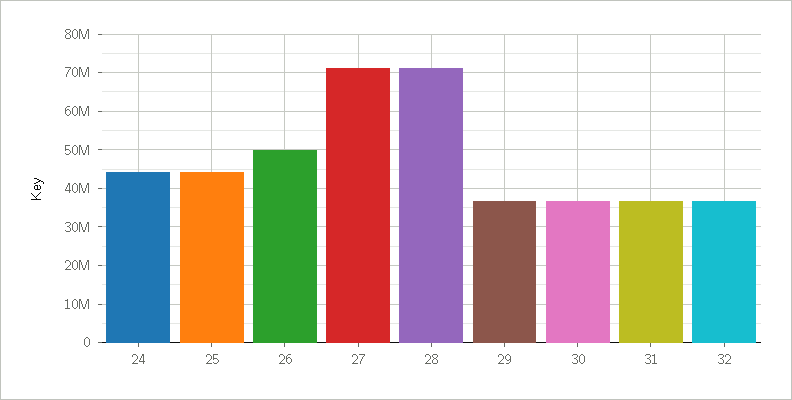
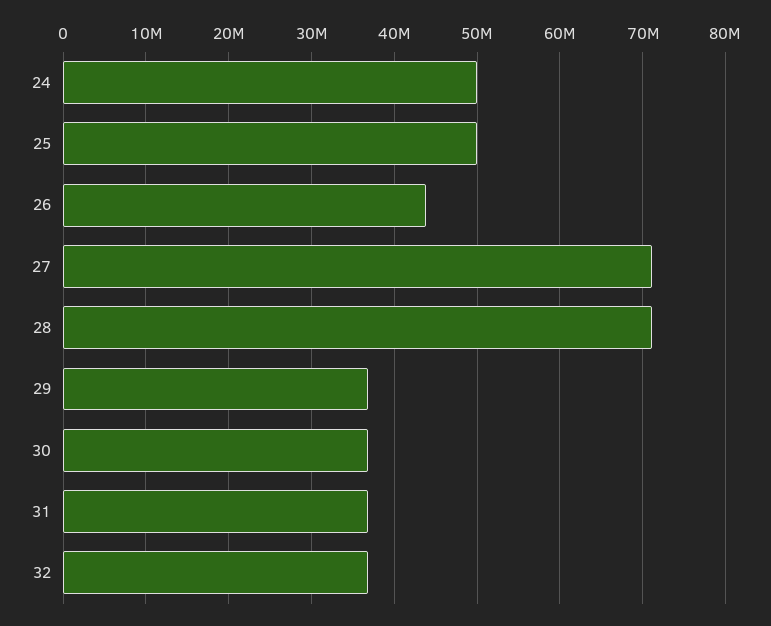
24: 44000000 -> 50000000
25: 44000000 -> 50000000
26: 50000000 -> 44000000

